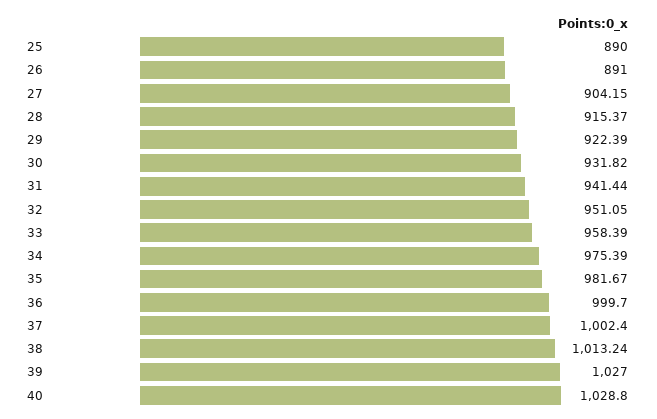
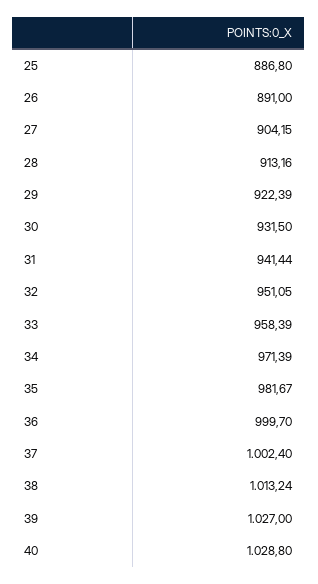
25: 890 -> 886.8
28: 915.37 -> 913.16
30: 931.82 -> 931.5
34: 975.39 -> 971.39

